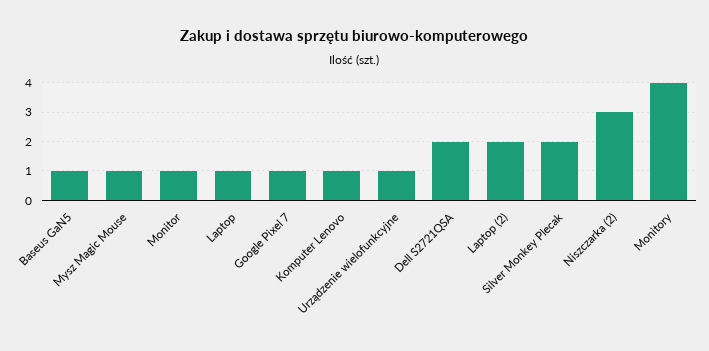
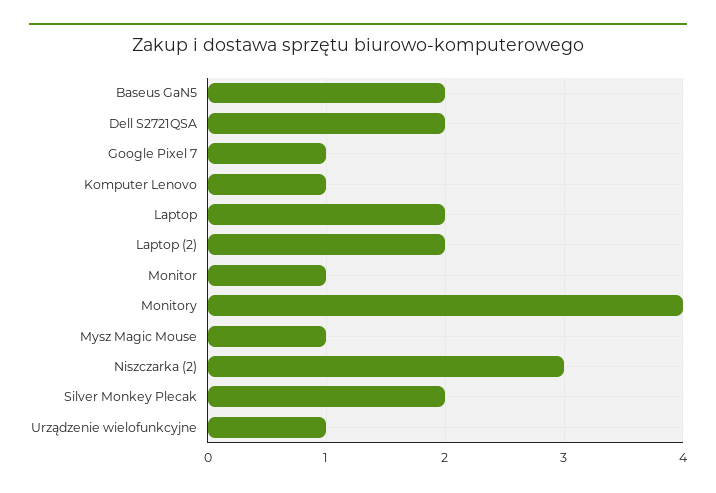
Baseus GaN5: 1 -> 2
Laptop: 1 -> 2

